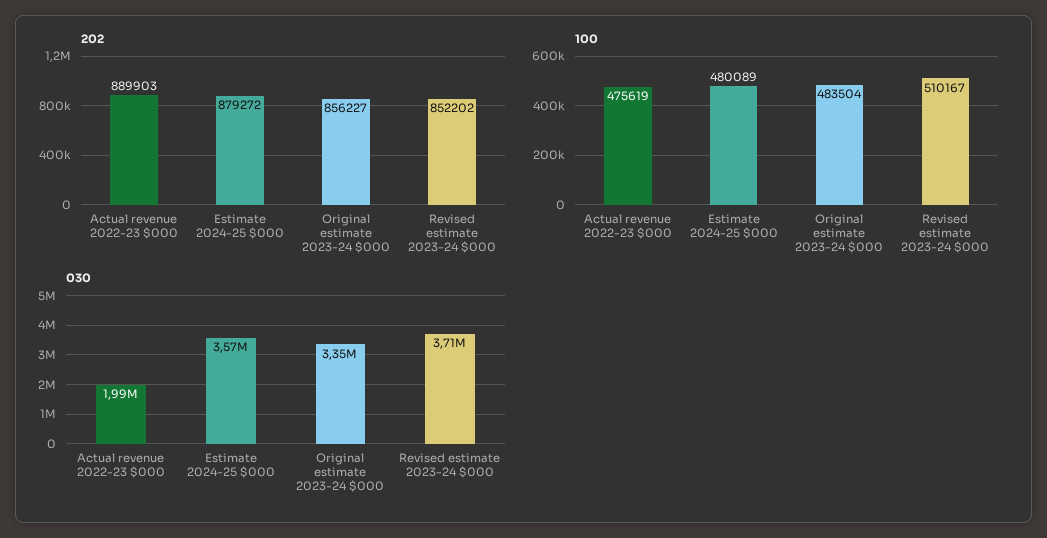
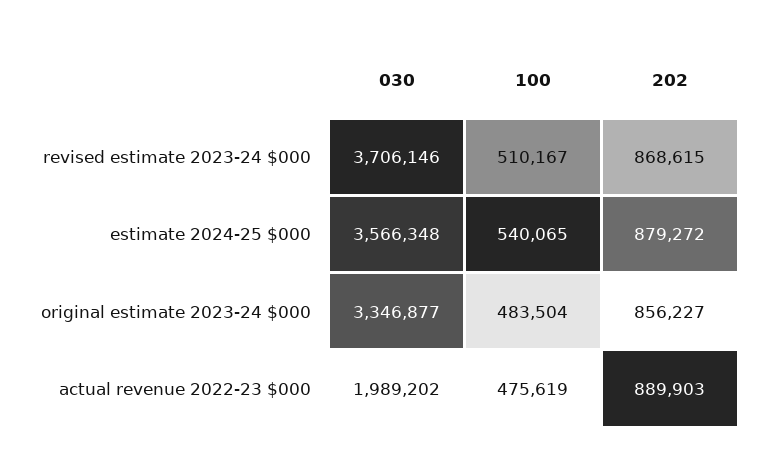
202, Revised estimate 2023-24 $000: 852202 -> 868615
100, Estimate 2024-25 $000: 480089 -> 540065

